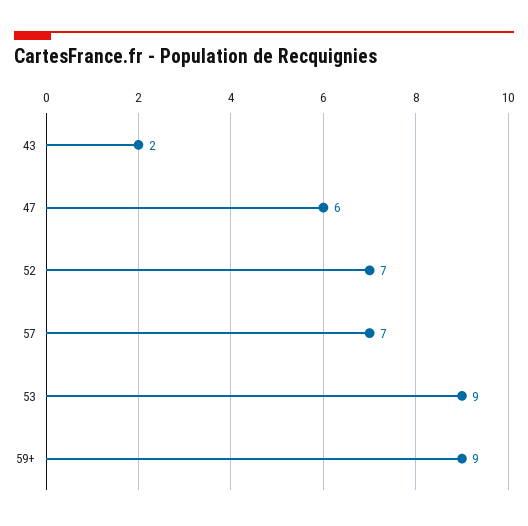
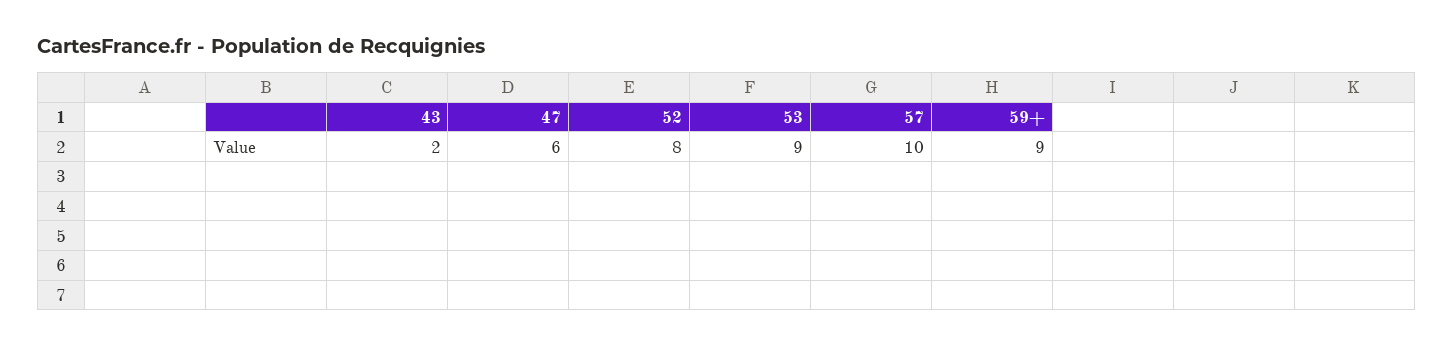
52: 7 -> 8
57: 7 -> 10

